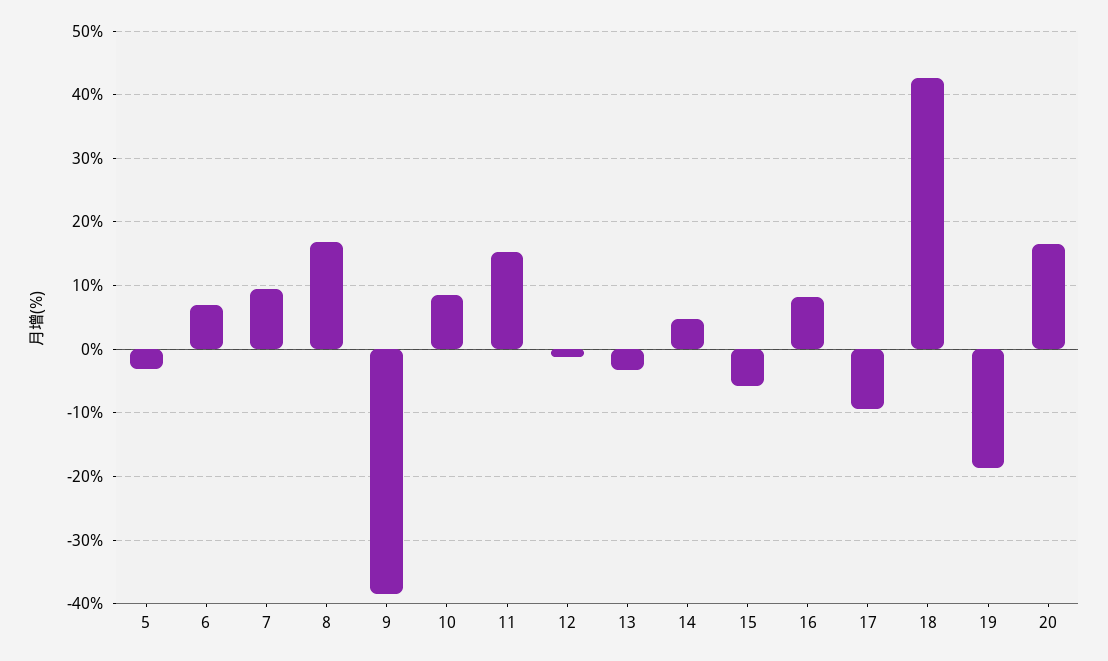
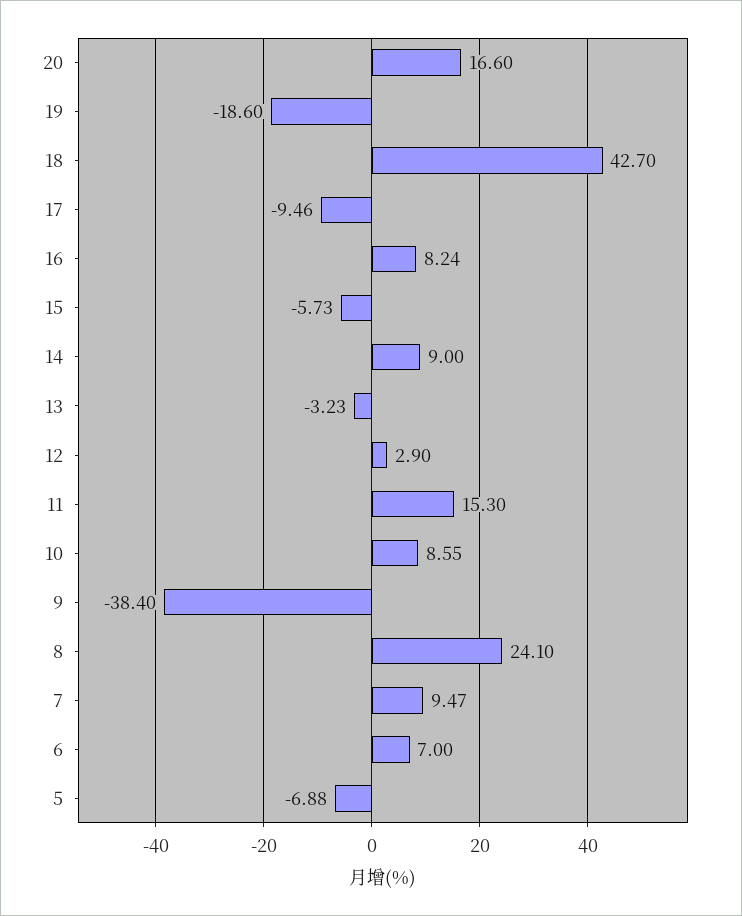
5: -3 -> -6.88
8: 17 -> 24.1
12: -1 -> 2.9
14: 5 -> 9

